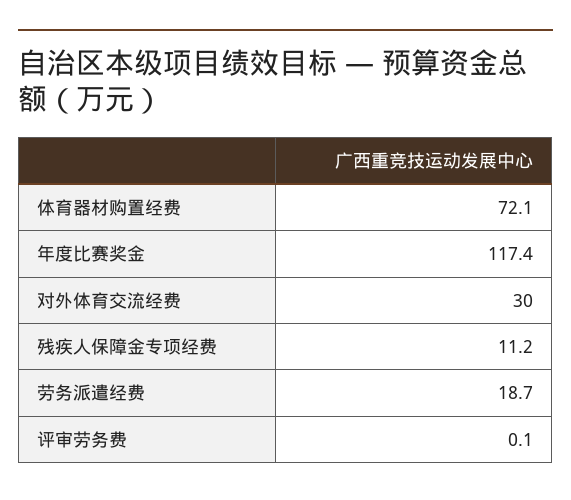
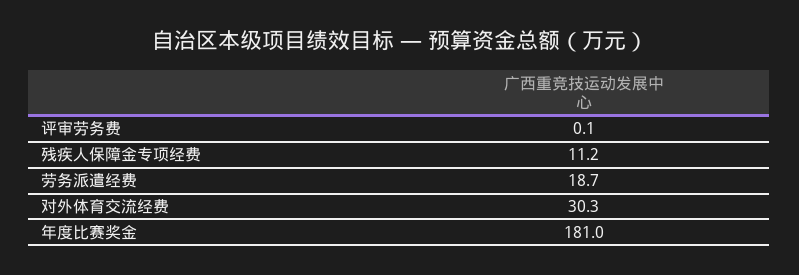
体育器材购置经费: 72.1 -> none
年度比赛奖金: 117.4 -> 181
对外体育交流经费: 30 -> 30.3

